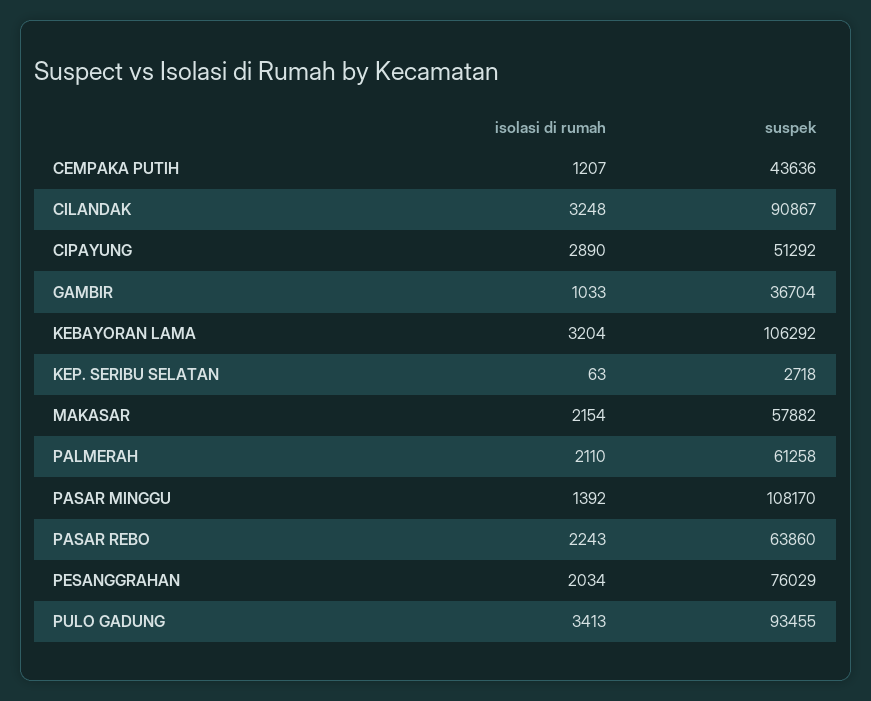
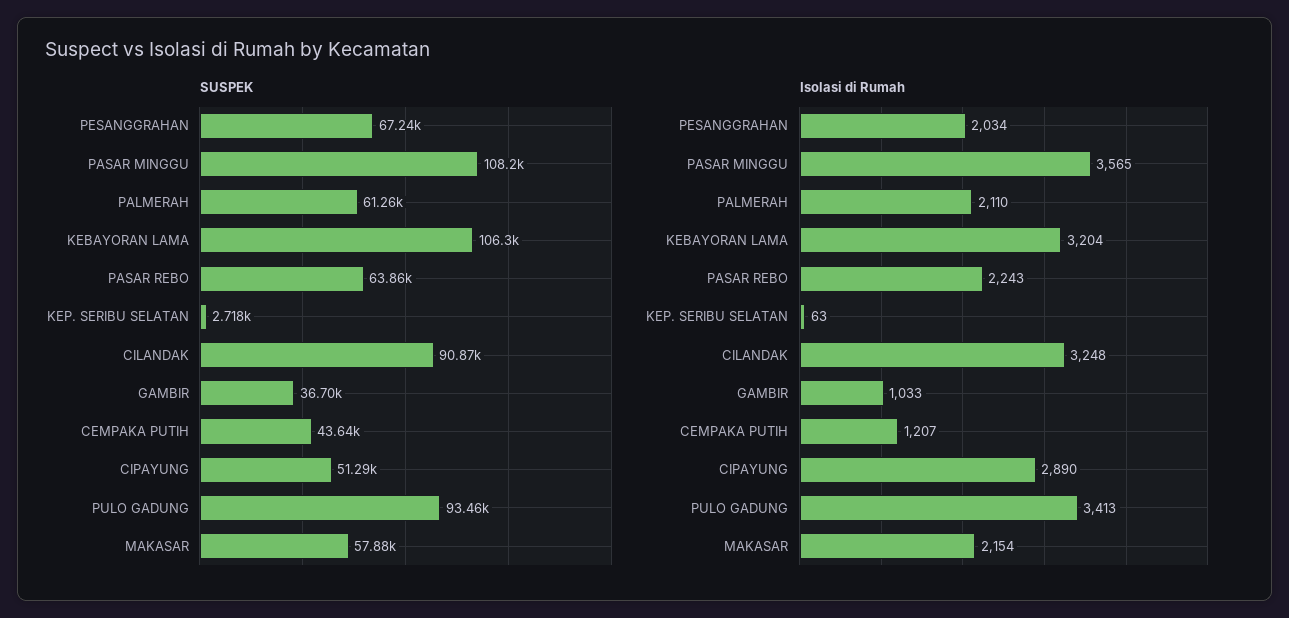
isolasi di rumah, PASAR MINGGU: 1392 -> 3565
suspek, PESANGGRAHAN: 76029 -> 67240

